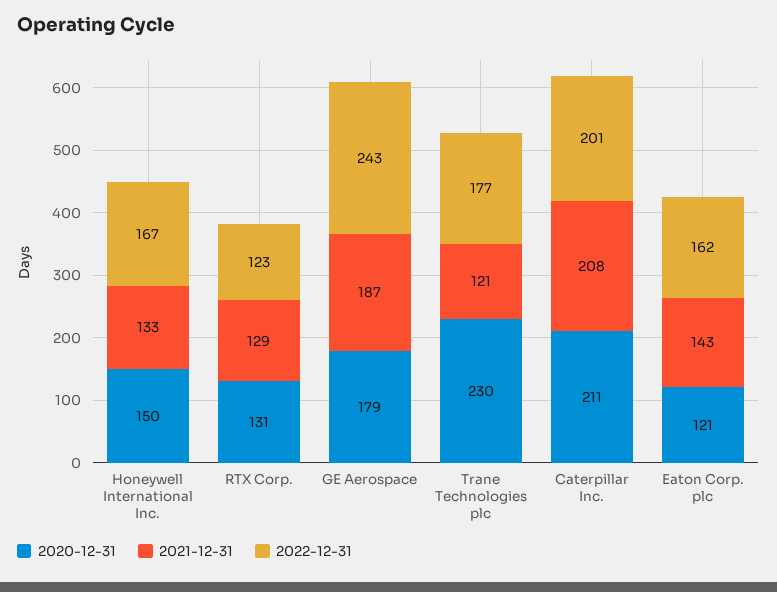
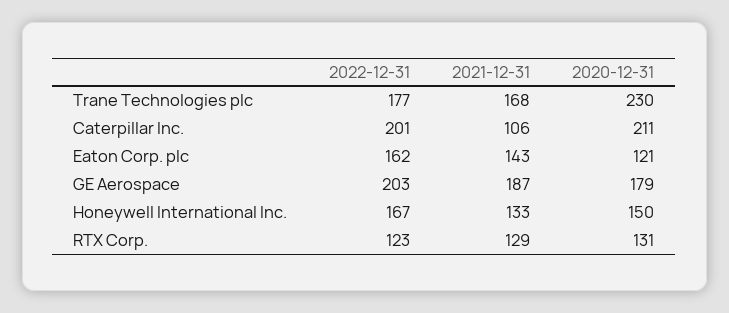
2022-12-31, GE Aerospace: 243 -> 203
2021-12-31, Trane Technologies plc: 121 -> 168
2021-12-31, Caterpillar Inc.: 208 -> 106

